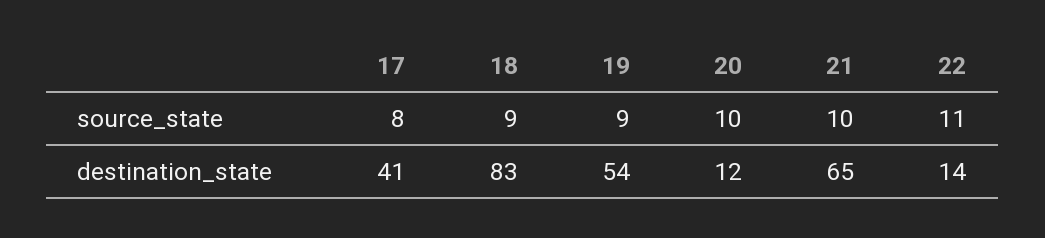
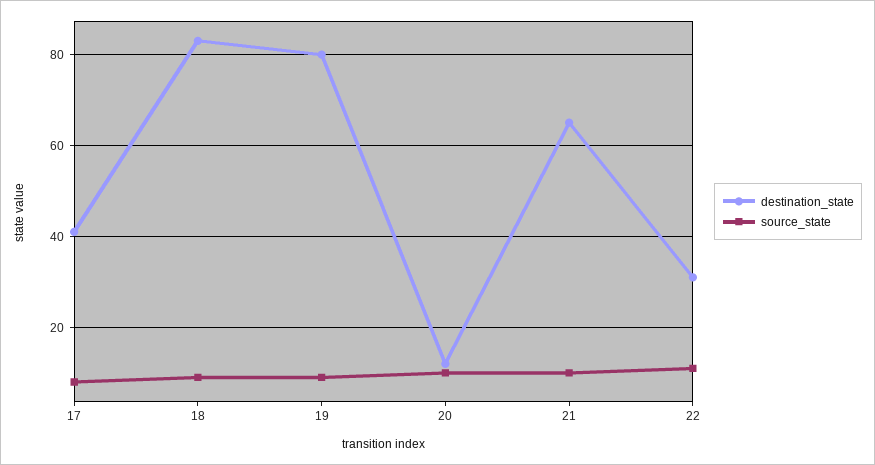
destination_state, 19: 54 -> 80
destination_state, 22: 14 -> 30

